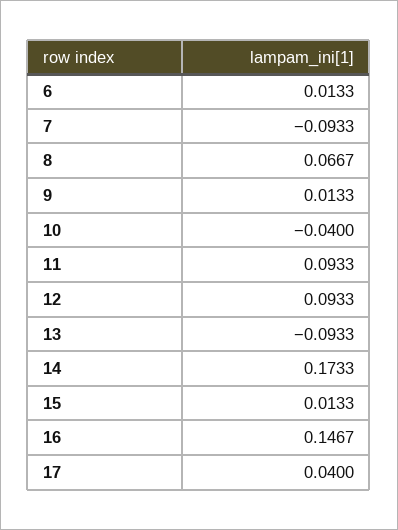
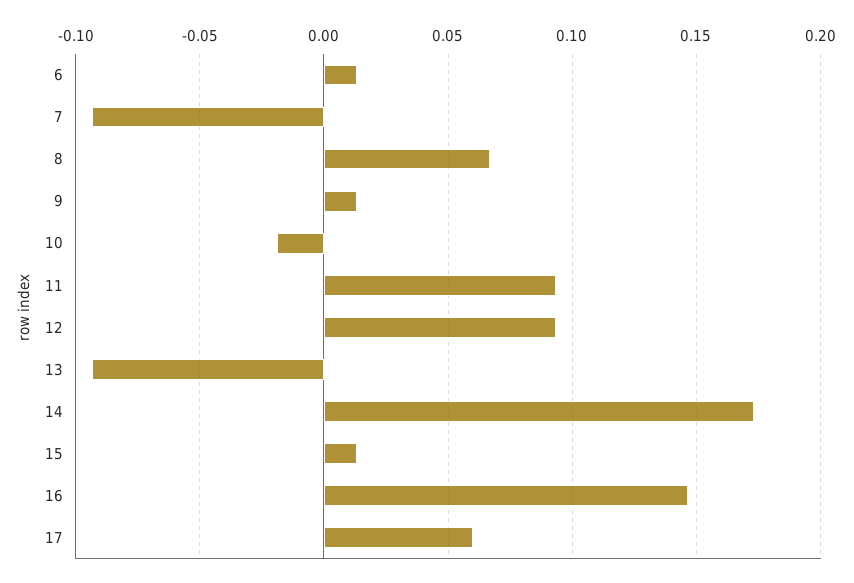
10: -0.04 -> -0.02
17: 0.04 -> 0.06

